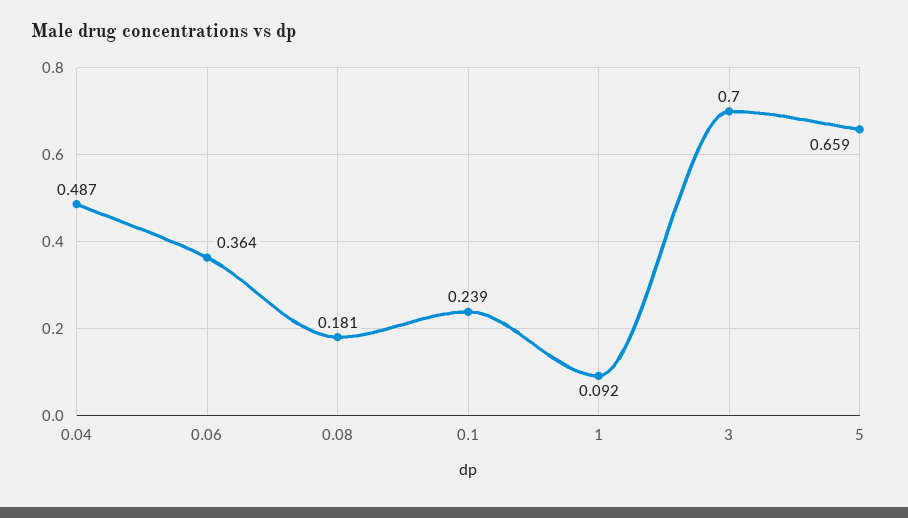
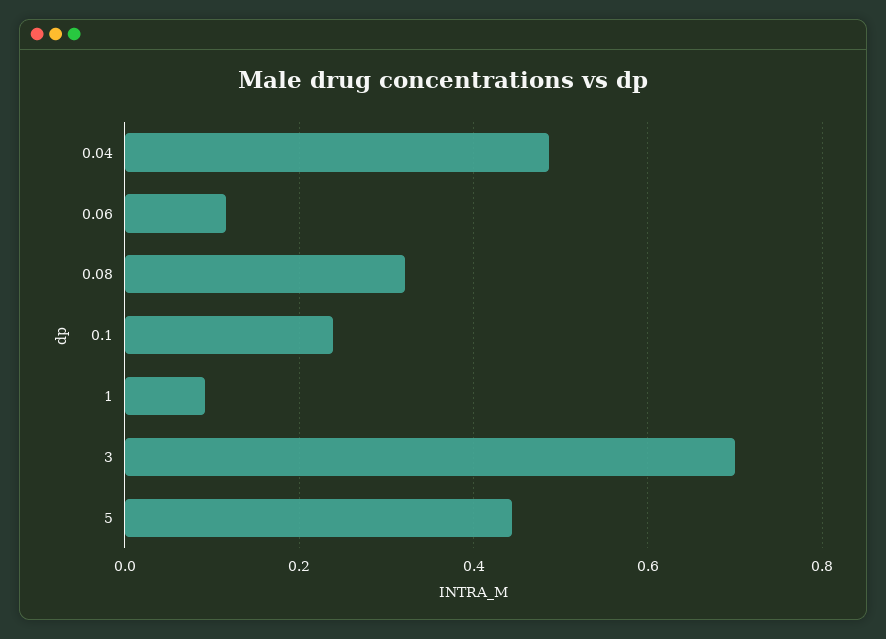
0.06: 0.364 -> 0.12
0.08: 0.181 -> 0.32
5: 0.659 -> 0.44

